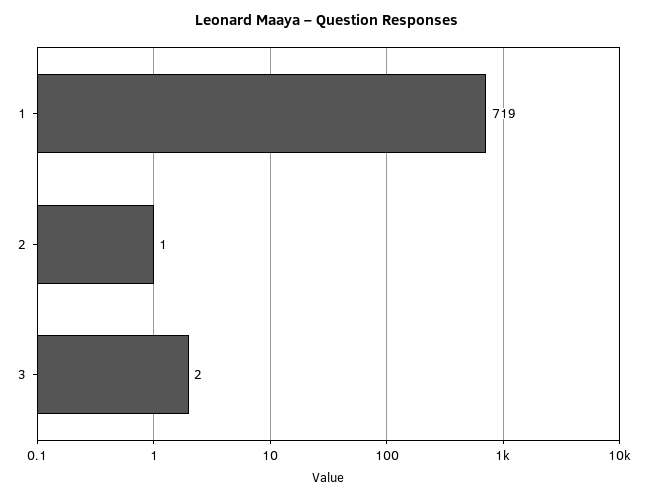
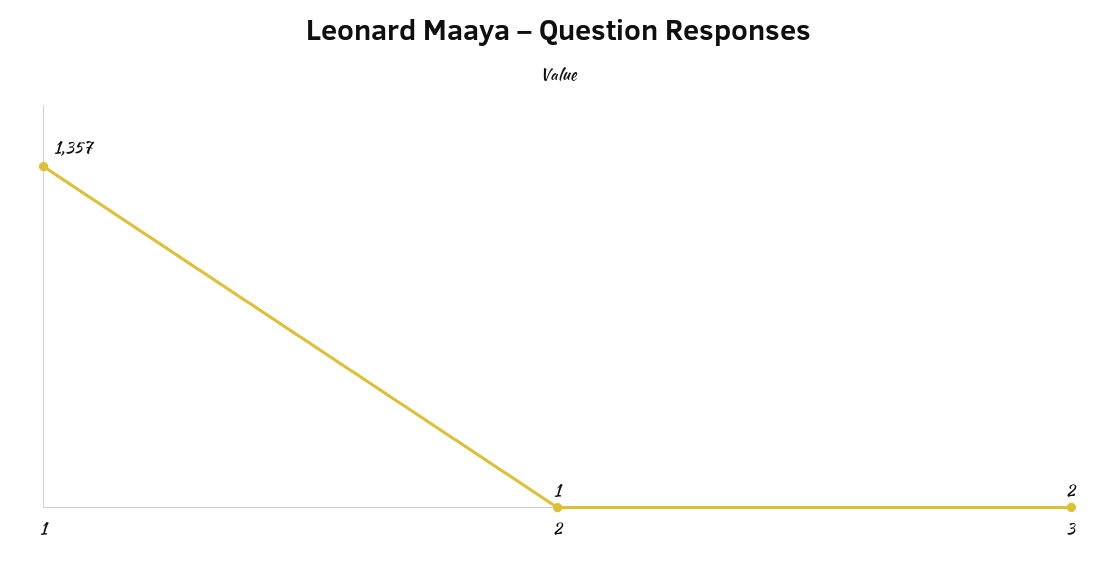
1: 719 -> 1357

